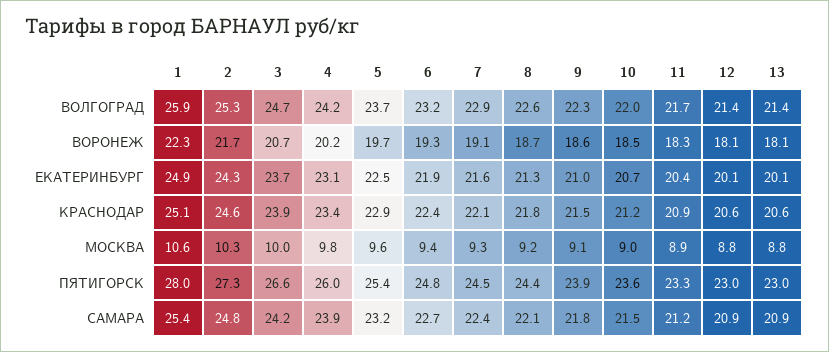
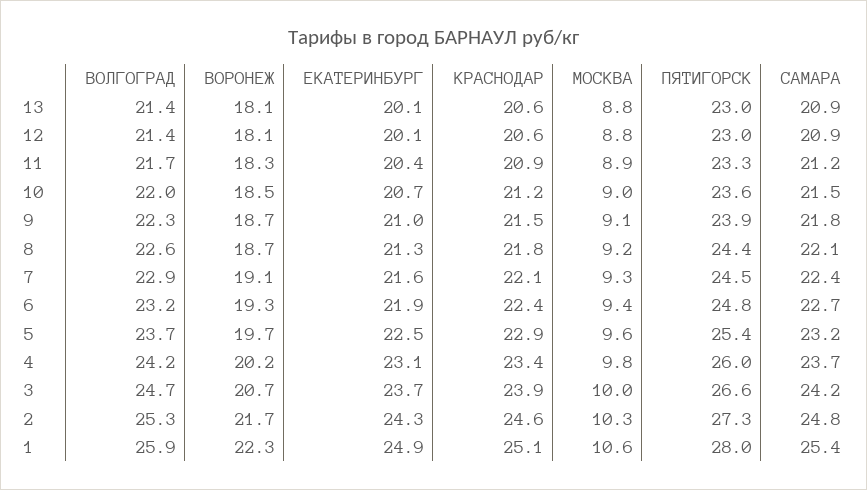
9, ВОРОНЕЖ: 18.6 -> 18.7
4, САМАРА: 23.9 -> 23.7

